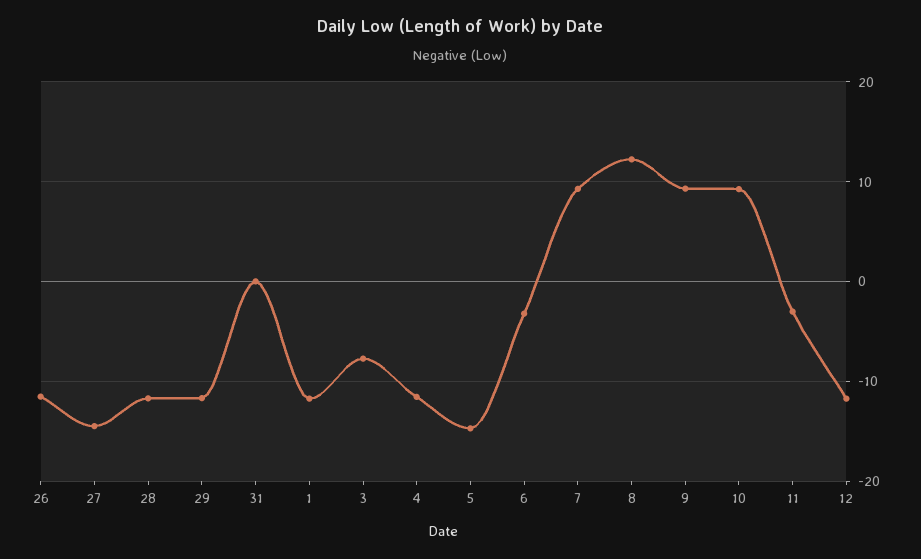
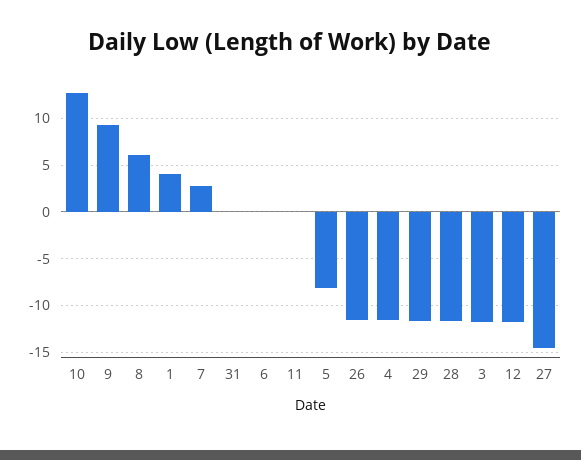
1: -12 -> 4
3: -8 -> -12
5: -15 -> -8
6: -3 -> 0
7: 9 -> 3
8: 12 -> 6
10: 9 -> 13
11: -3 -> 0

